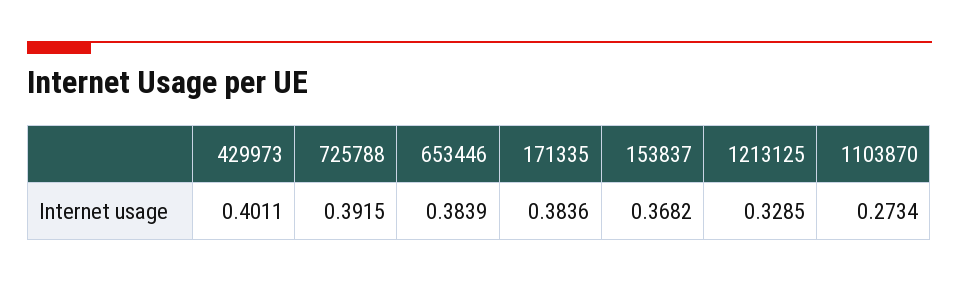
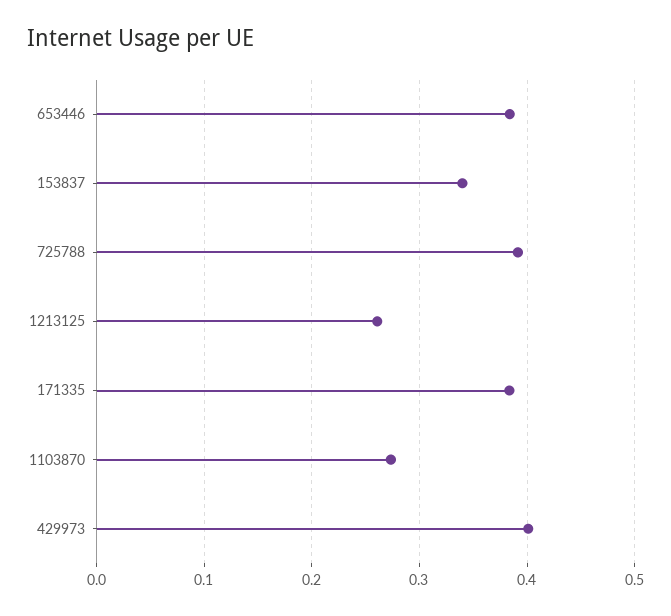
153837: 0.3682 -> 0.34
1213125: 0.3285 -> 0.26

